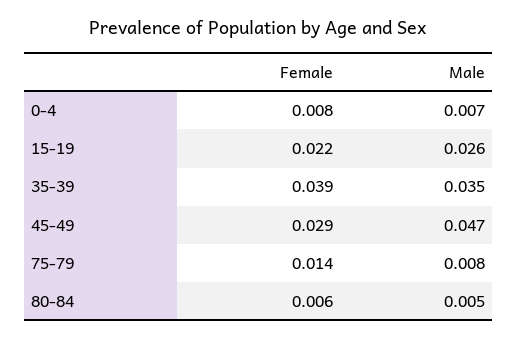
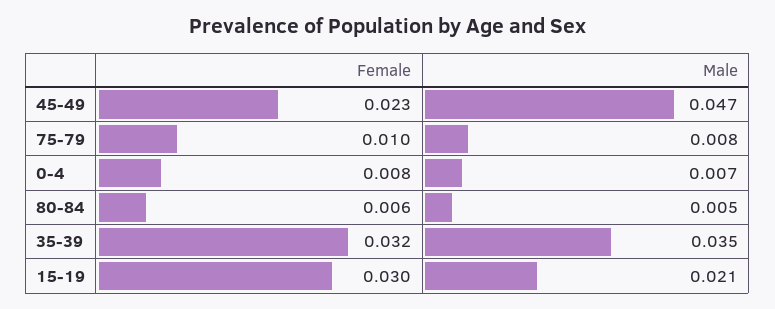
Female, 15-19: 0.022 -> 0.03
Male, 15-19: 0.026 -> 0.021
Female, 35-39: 0.039 -> 0.032
Female, 45-49: 0.029 -> 0.023
Female, 75-79: 0.014 -> 0.01

